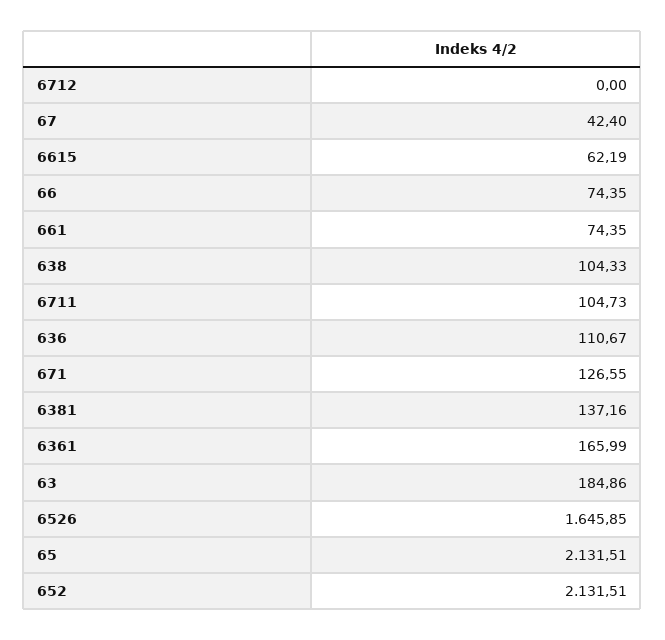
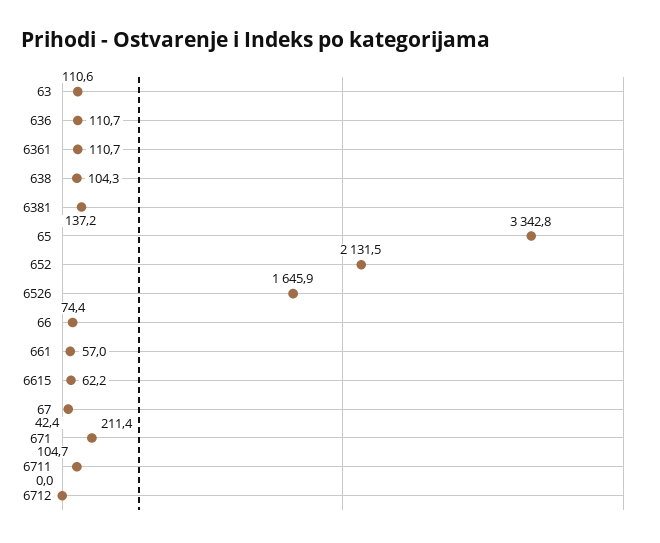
661: 74.35 -> 57
671: 126.55 -> 211.4
6361: 165.99 -> 110.7
63: 184.86 -> 110.6
65: 2131.51 -> 3342.8

